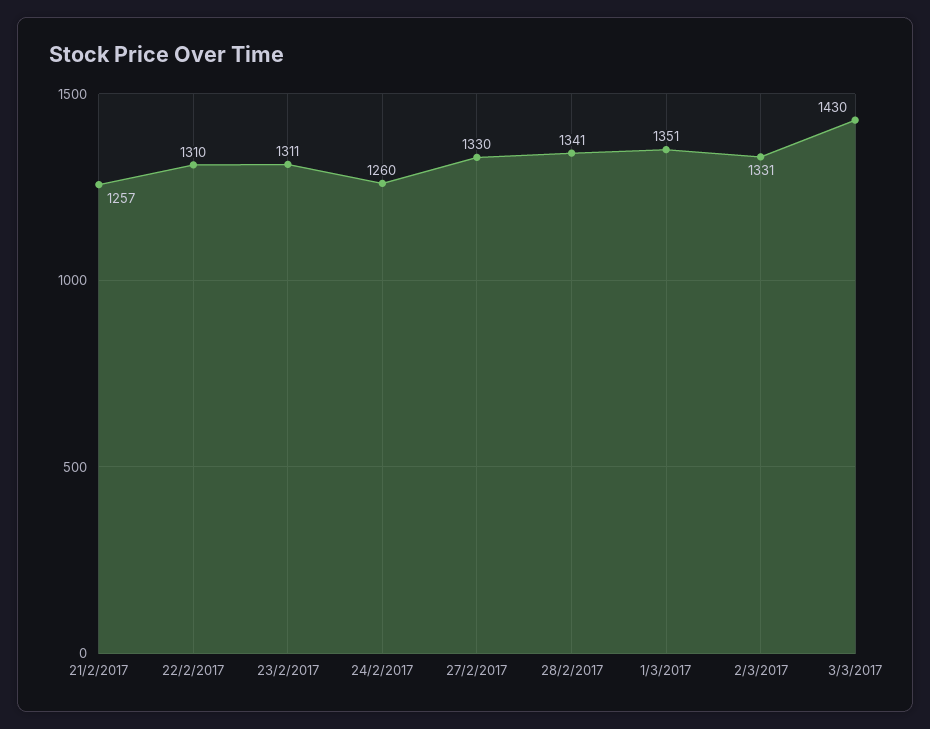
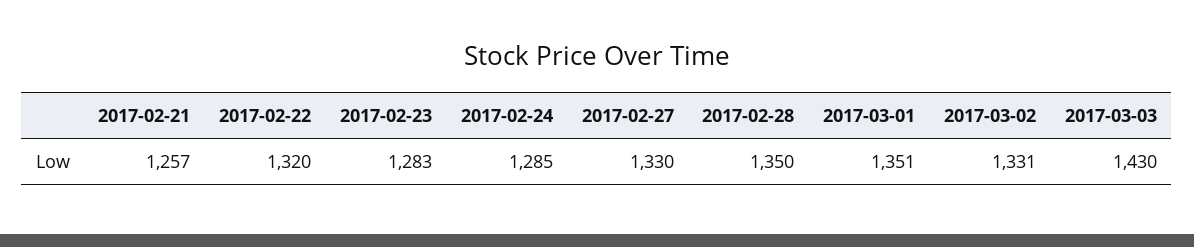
22/2/2017: 1310 -> 1320
23/2/2017: 1311 -> 1283
24/2/2017: 1260 -> 1285
28/2/2017: 1341 -> 1350

